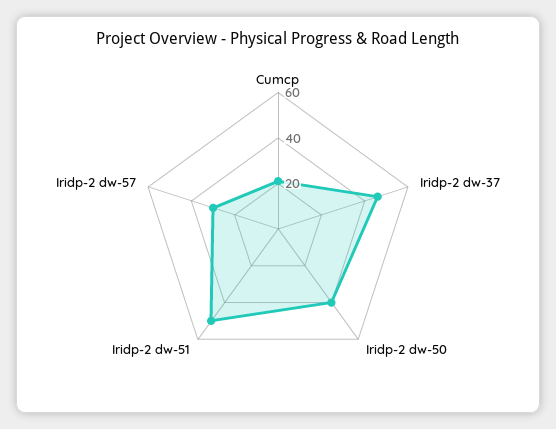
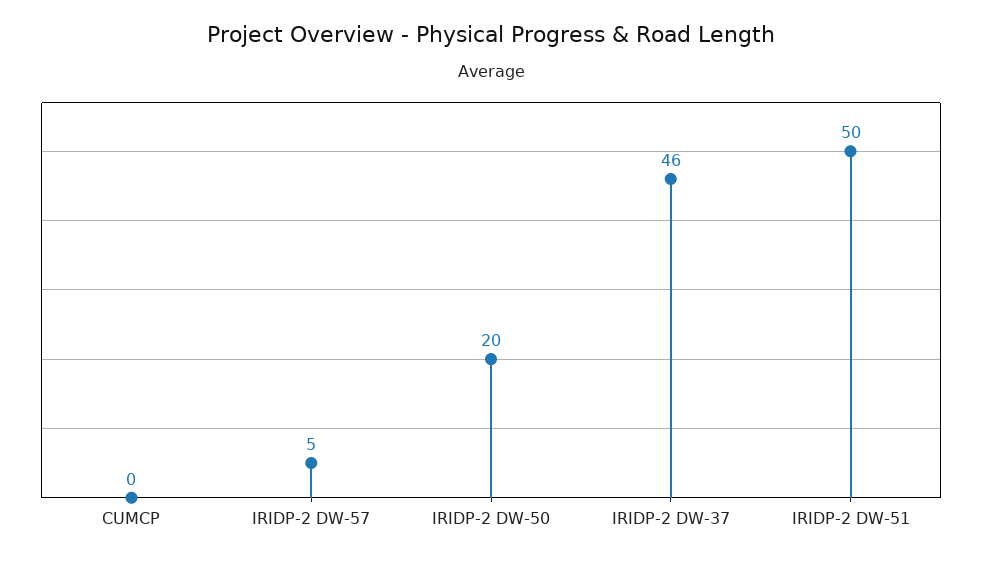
Cumcp: 20 -> 0
Iridp-2 dw-50: 40 -> 20
Iridp-2 dw-57: 30 -> 5

